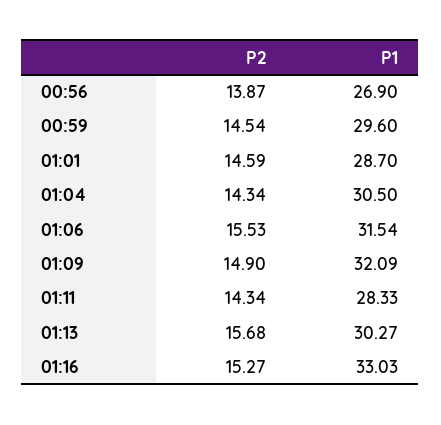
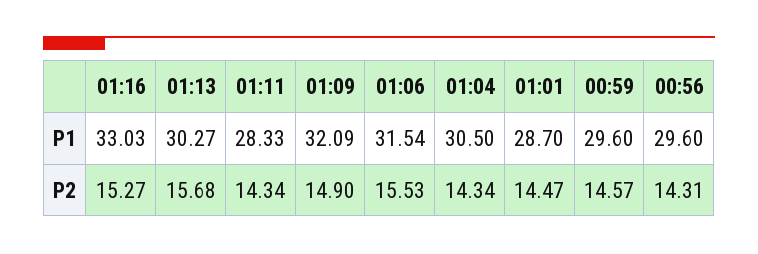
P2, 00:56: 13.87 -> 14.31
P1, 00:56: 26.9 -> 29.6
P2, 00:59: 14.54 -> 14.57
P2, 01:01: 14.59 -> 14.47

